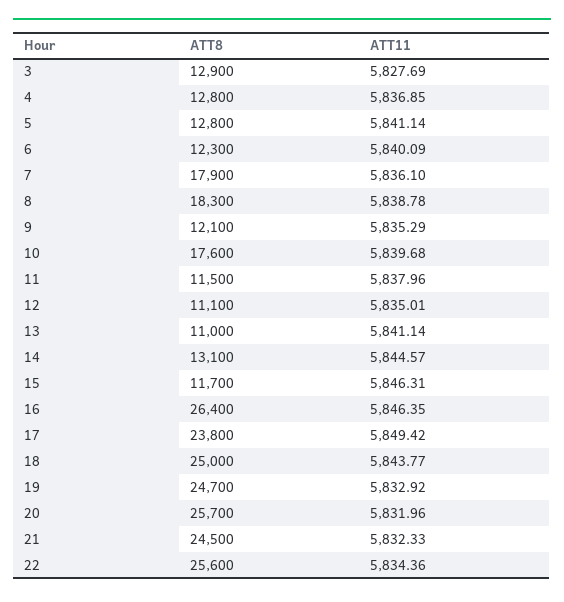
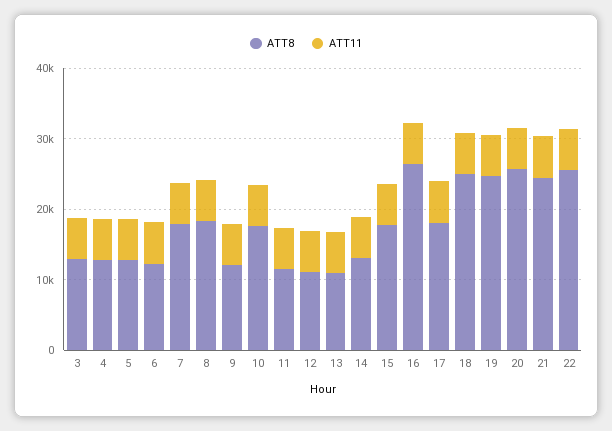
ATT8, 15: 11700 -> 18000
ATT8, 17: 23800 -> 18000

